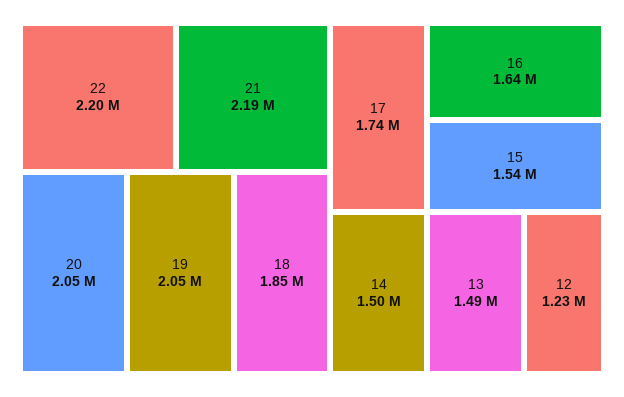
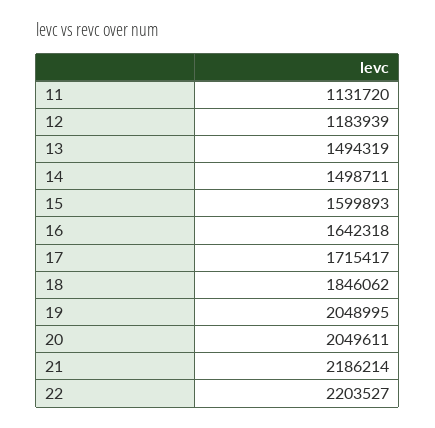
17: 1740000 -> 1715417
15: 1540000 -> 1599893
12: 1230000 -> 1183939
11: none -> 1131720

